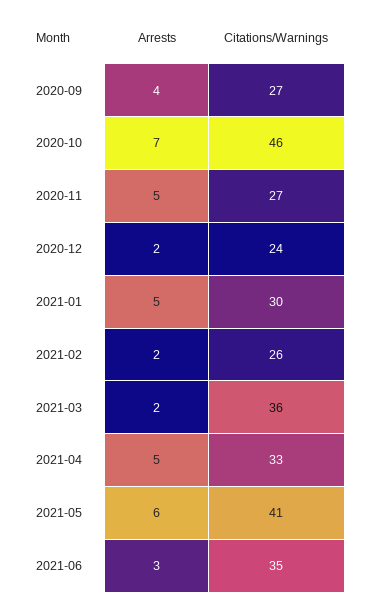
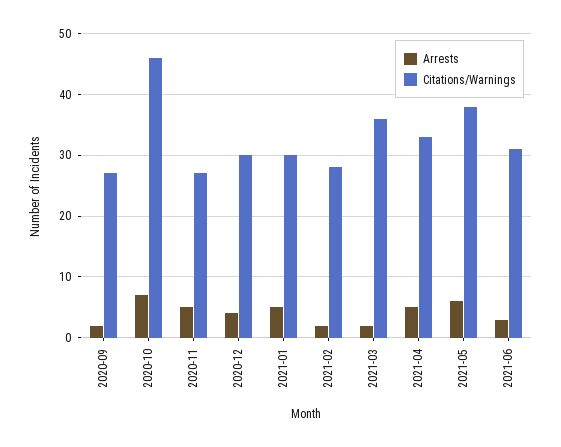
Arrests, 2020-09: 4 -> 2
Arrests, 2020-12: 2 -> 4
Citations/Warnings, 2020-12: 24 -> 30
Citations/Warnings, 2021-02: 26 -> 28
Citations/Warnings, 2021-05: 41 -> 38
Citations/Warnings, 2021-06: 35 -> 31

